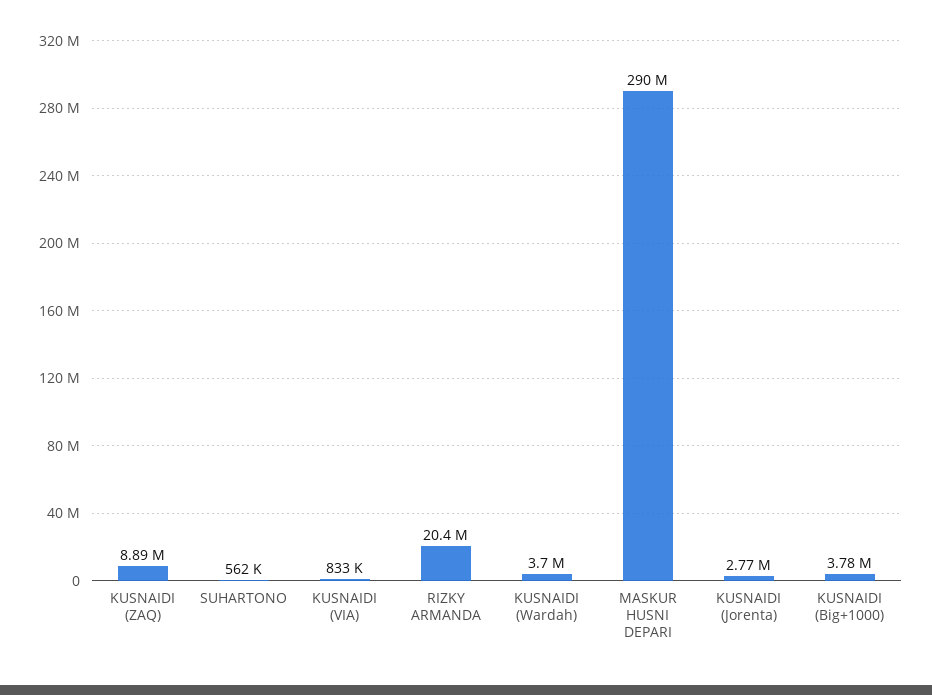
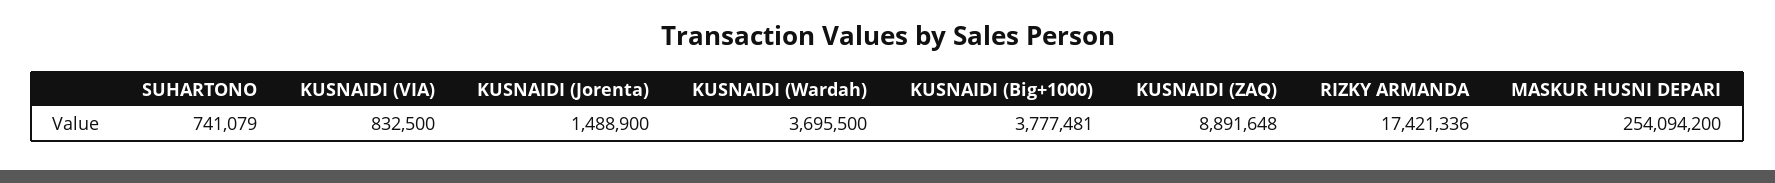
SUHARTONO: 562000 -> 741079
RIZKY ARMANDA: 20400000 -> 17421336
MASKUR HUSNI DEPARI: 290000000 -> 254094200
KUSNAIDI (Jorenta): 2770000 -> 1488900

